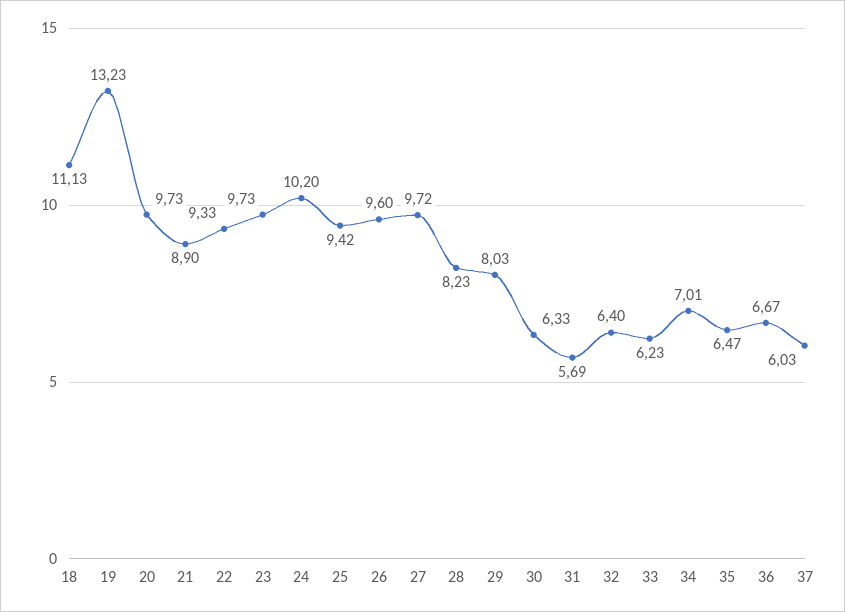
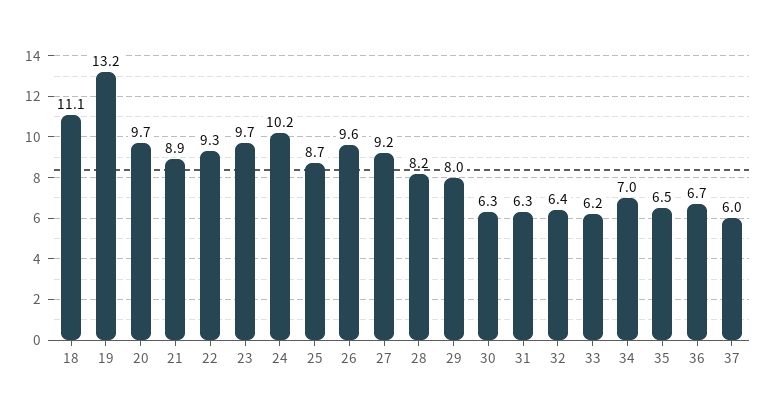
25: 9.42 -> 8.7
27: 9.72 -> 9.2
31: 5.69 -> 6.3

